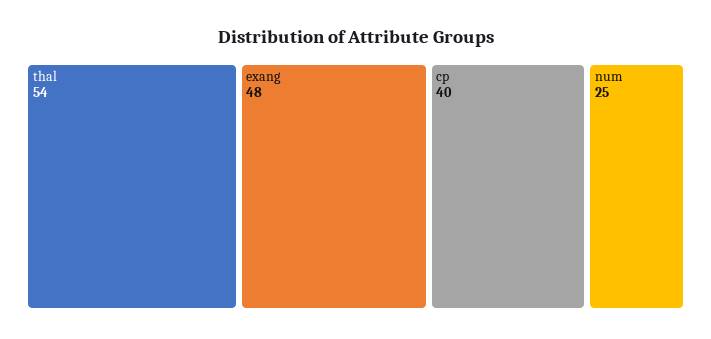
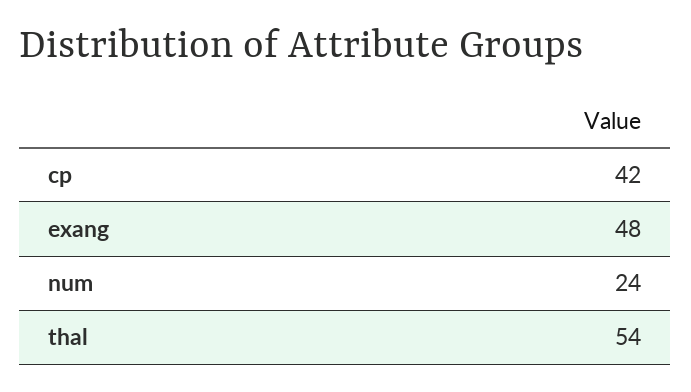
cp: 40 -> 42
num: 25 -> 24

